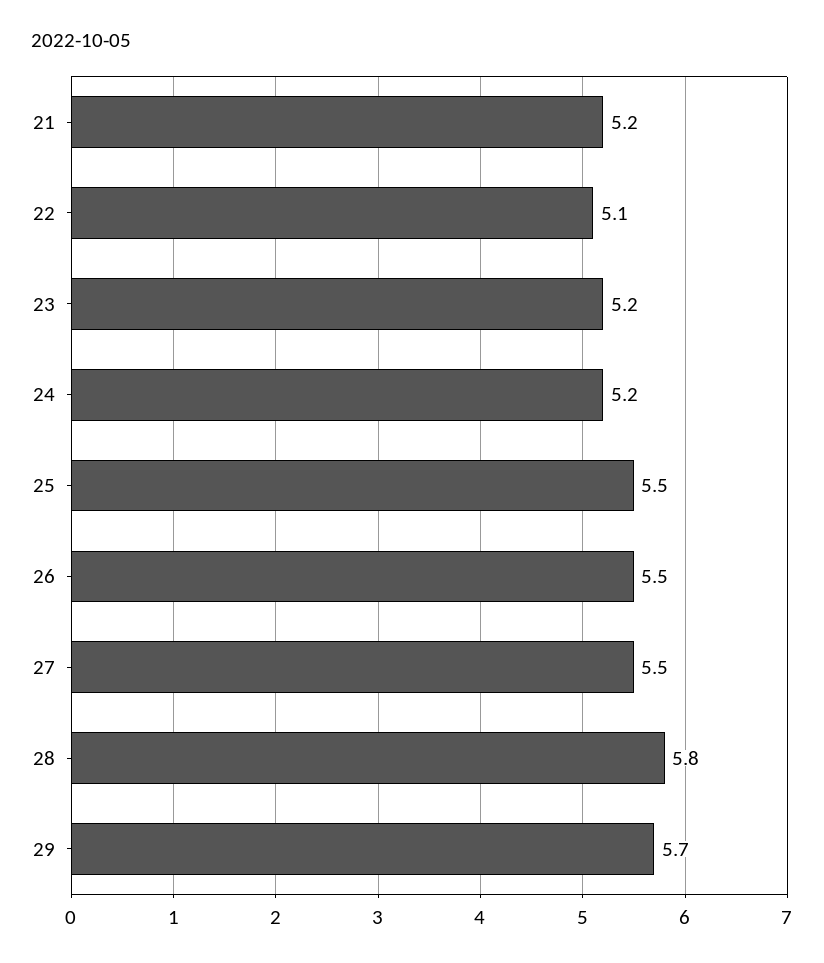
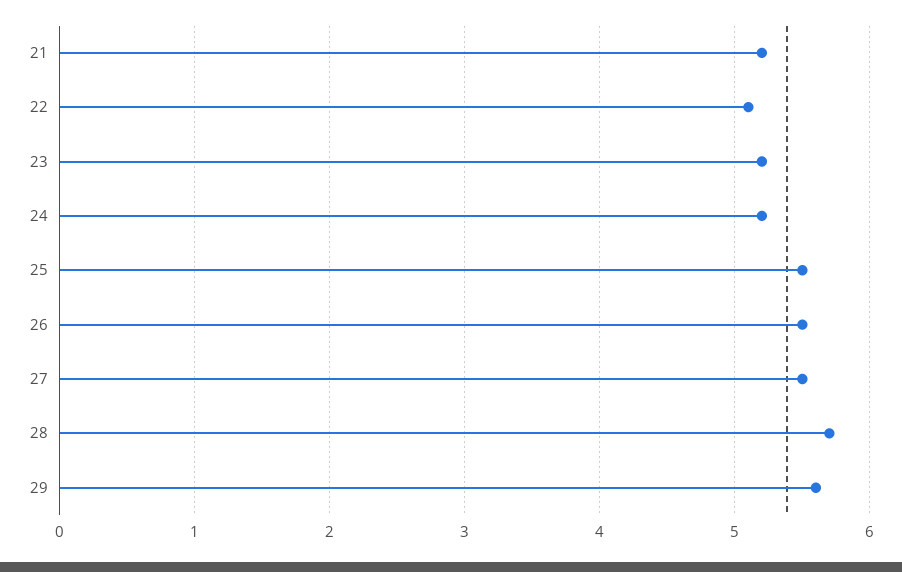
28: 5.8 -> 5.7
29: 5.7 -> 5.6

